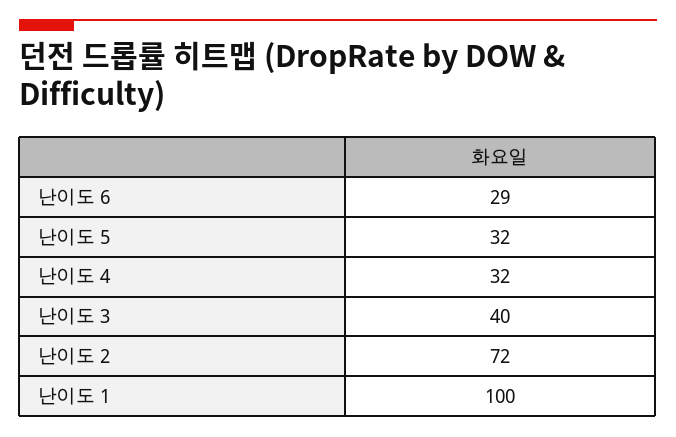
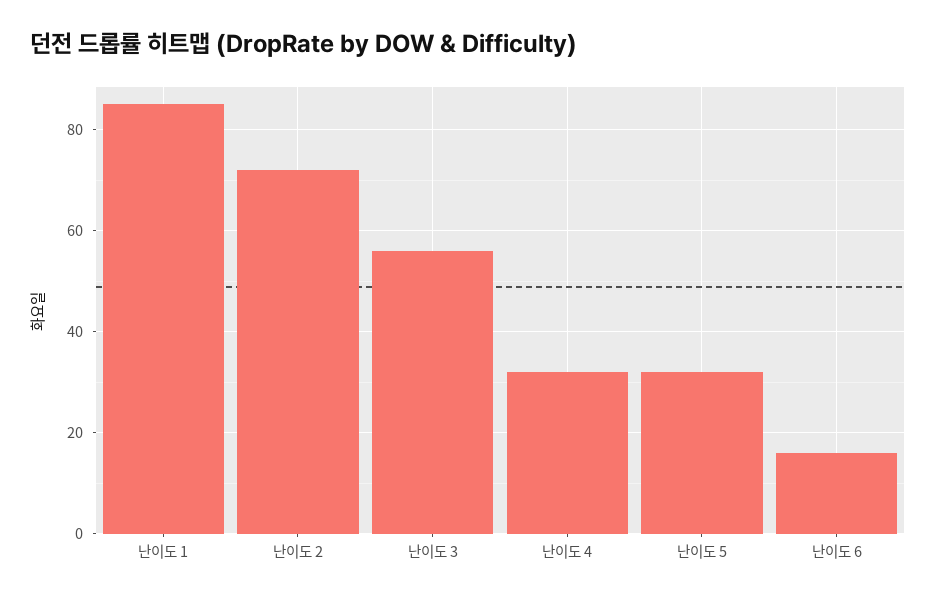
난이도 6: 29 -> 15
난이도 3: 40 -> 55
난이도 1: 100 -> 85

